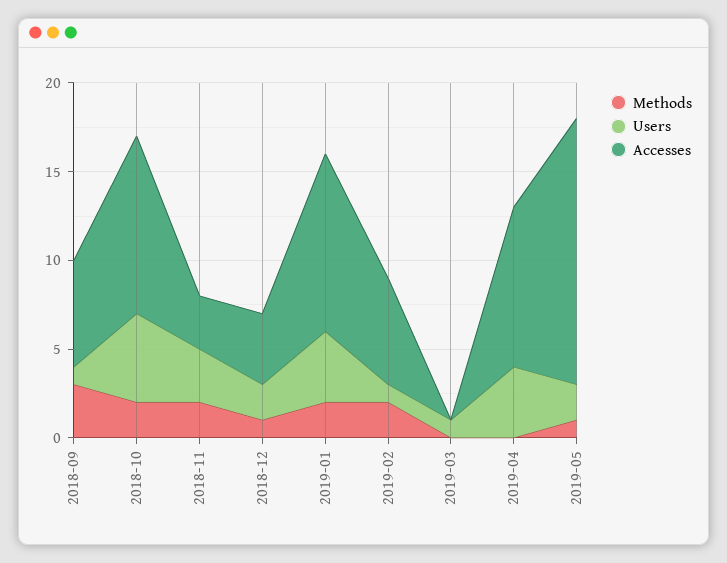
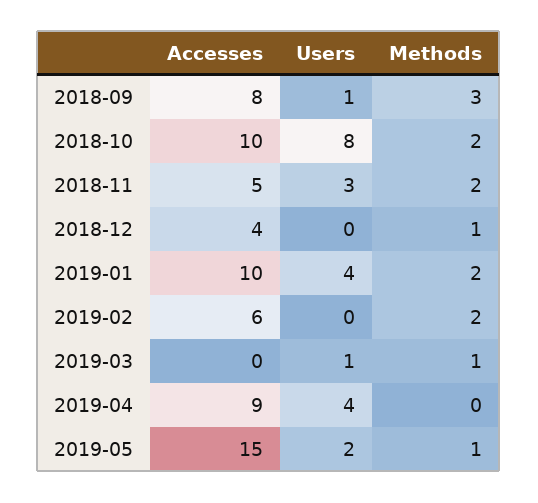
Accesses, 2018-09: 6 -> 8
Users, 2018-10: 5 -> 8
Accesses, 2018-11: 3 -> 5
Users, 2018-12: 2 -> 0
Users, 2019-02: 1 -> 0
Methods, 2019-03: 0 -> 1

